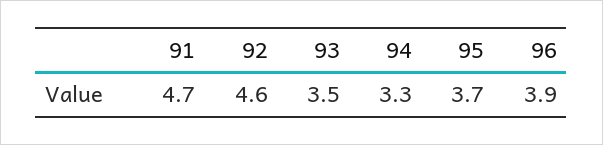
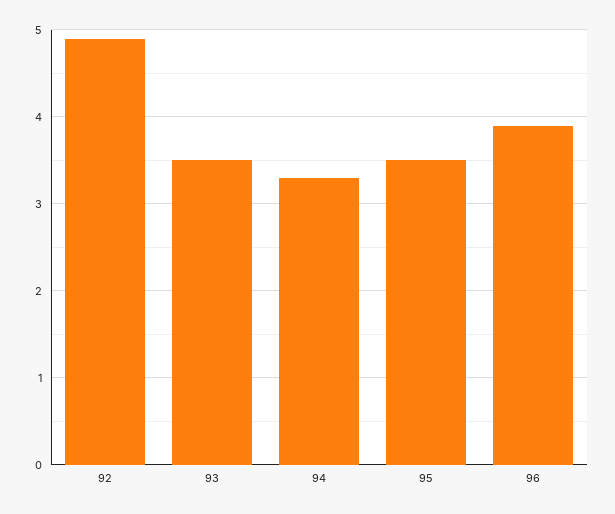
91: 4.7 -> none
92: 4.6 -> 4.9
95: 3.7 -> 3.5

